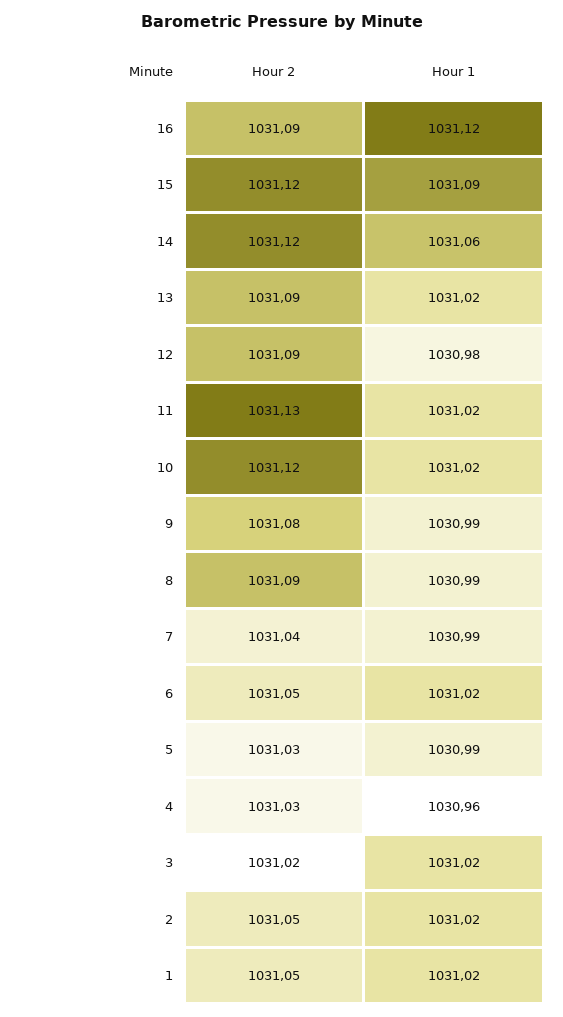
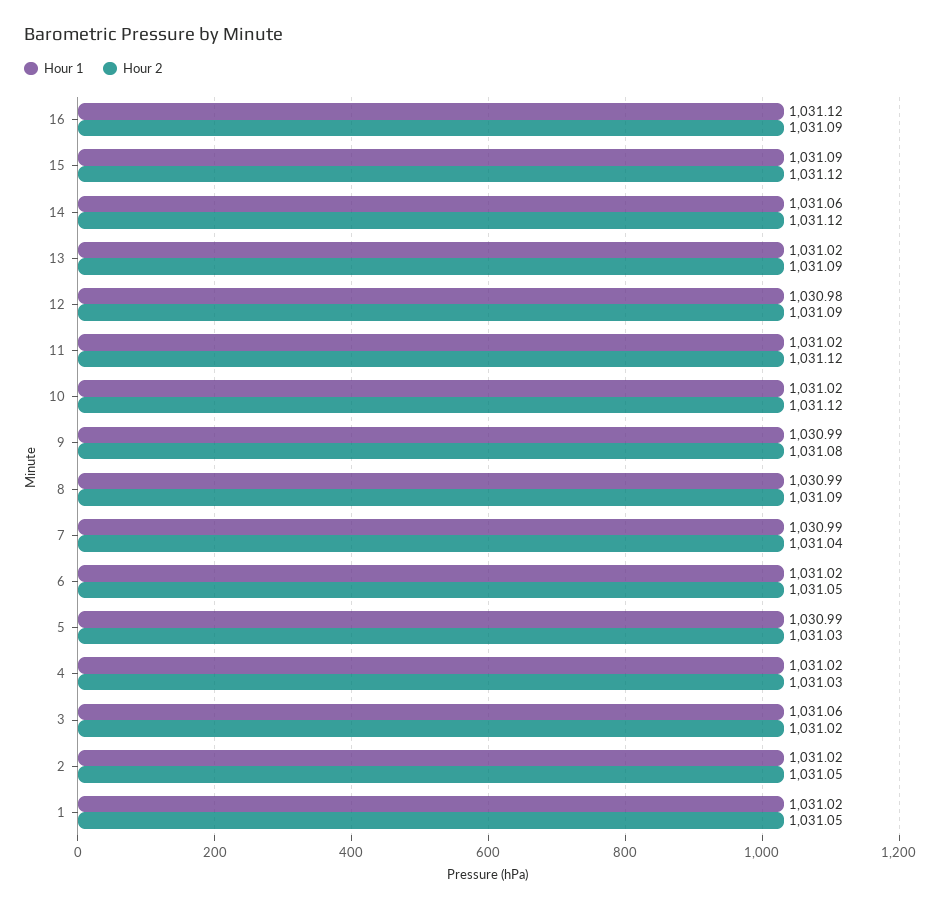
Hour 2, 11: 1031.13 -> 1031.12
Hour 1, 4: 1030.96 -> 1031.02
Hour 1, 3: 1031.02 -> 1031.06

